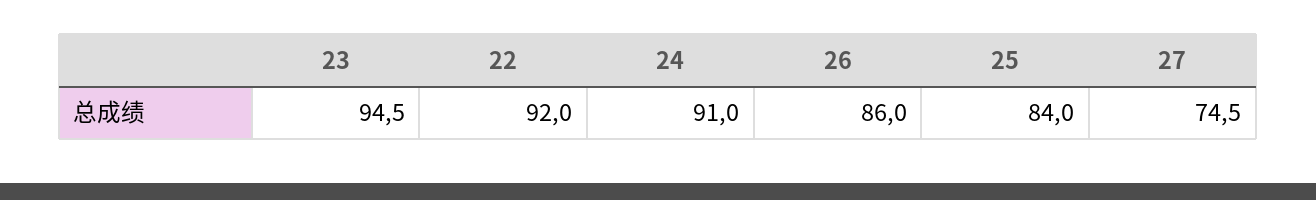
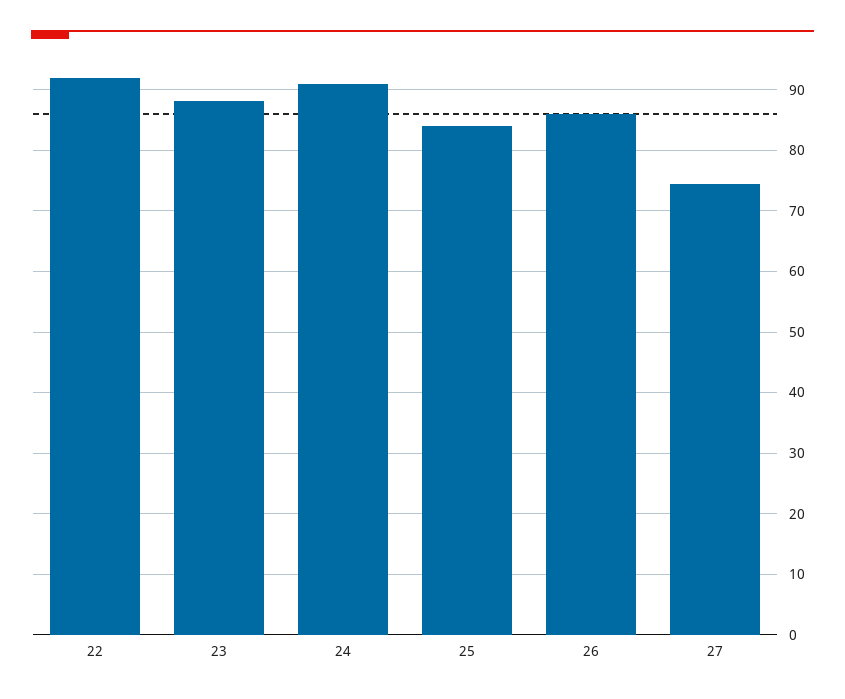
23: 94.5 -> 88

